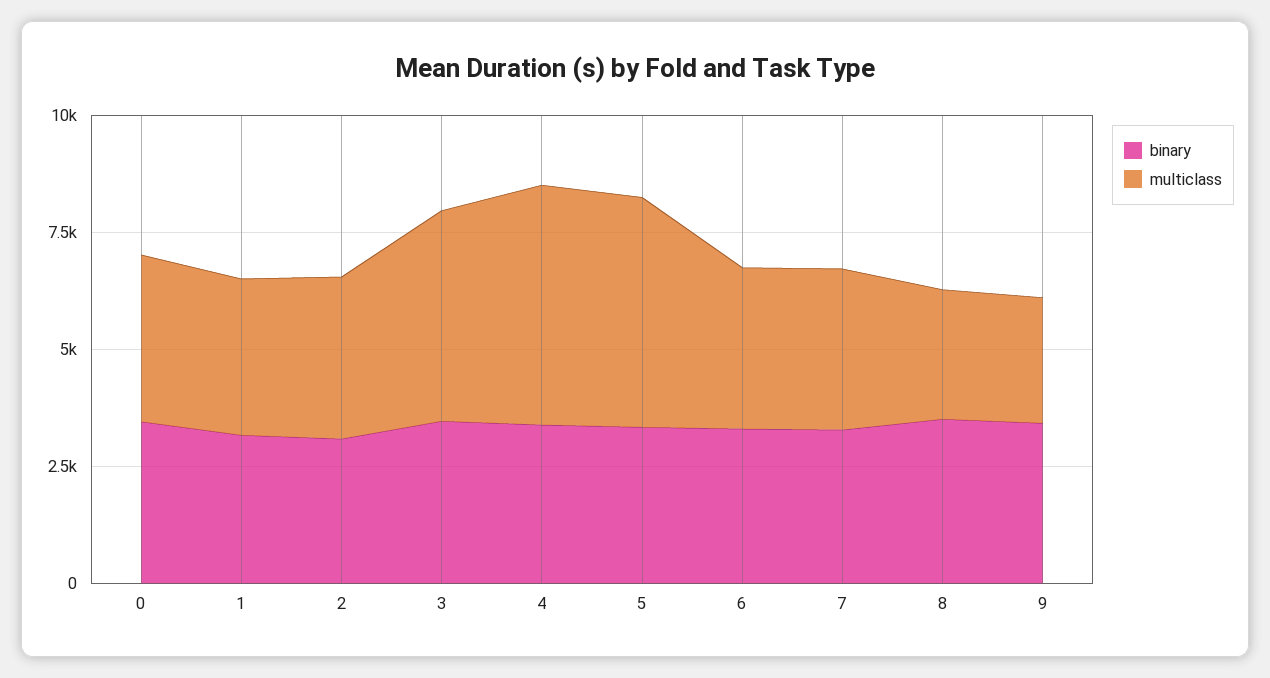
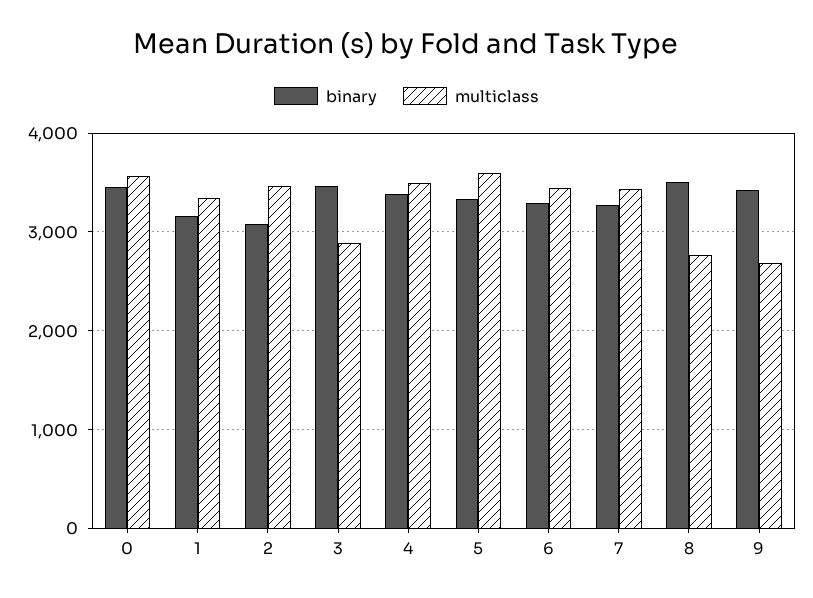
multiclass, 3: 4500 -> 2900
multiclass, 4: 5000 -> 3500
multiclass, 5: 5000 -> 3600

